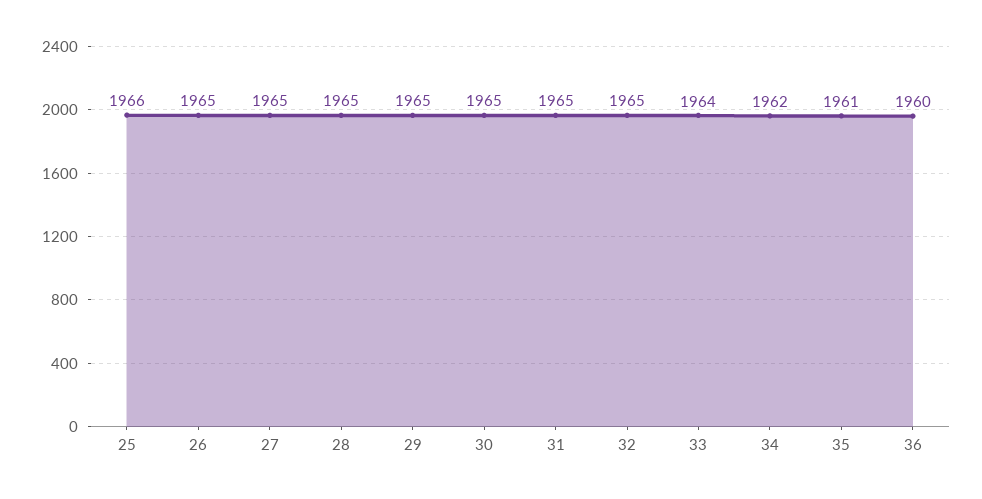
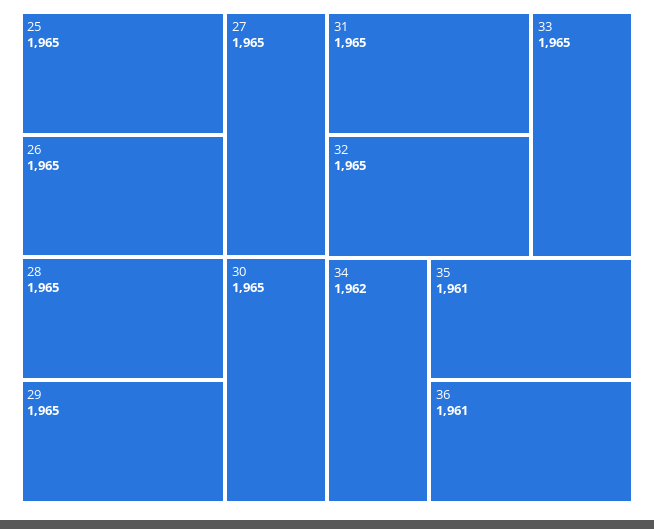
25: 1966 -> 1965
33: 1964 -> 1965
36: 1960 -> 1961

